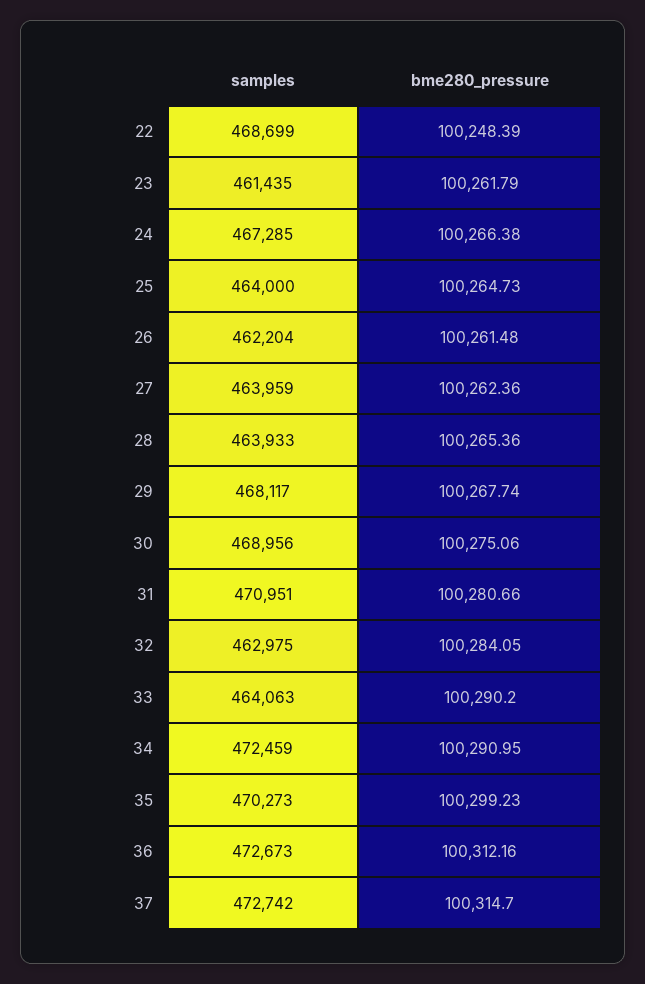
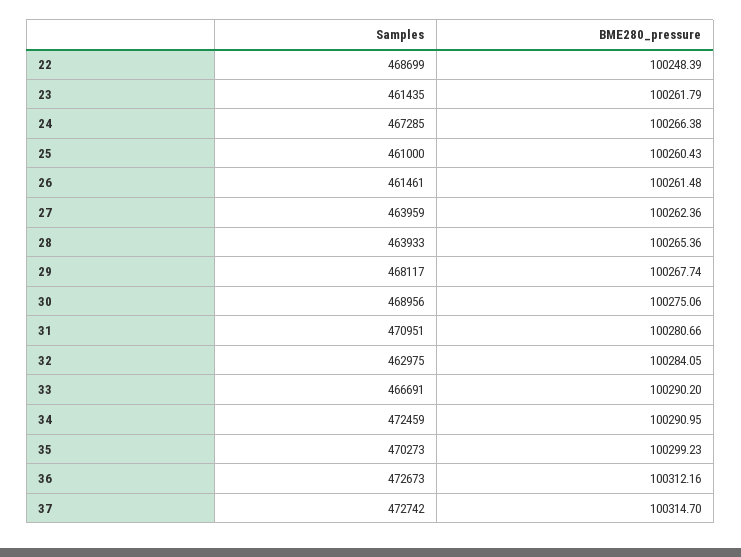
samples, 25: 464000 -> 461000
bme280_pressure, 25: 100264.73 -> 100260.43
samples, 26: 462204 -> 461461
samples, 33: 464063 -> 466691

